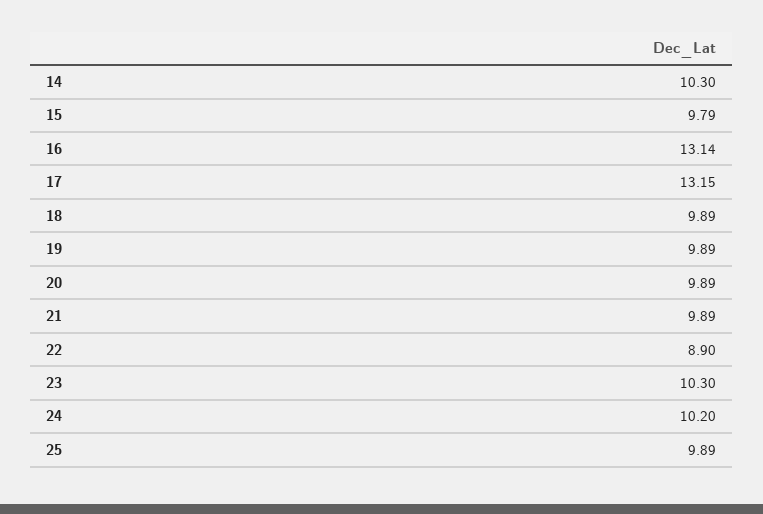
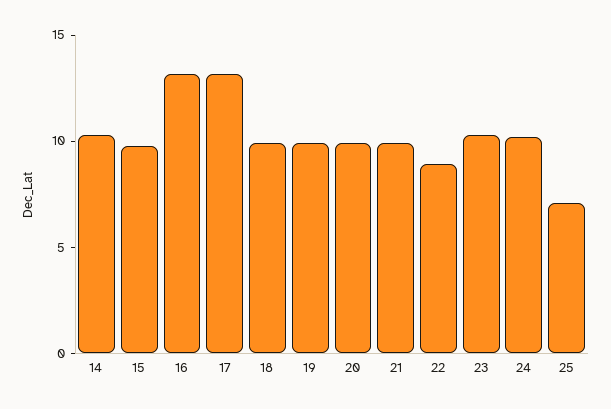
25: 9.89 -> 7

